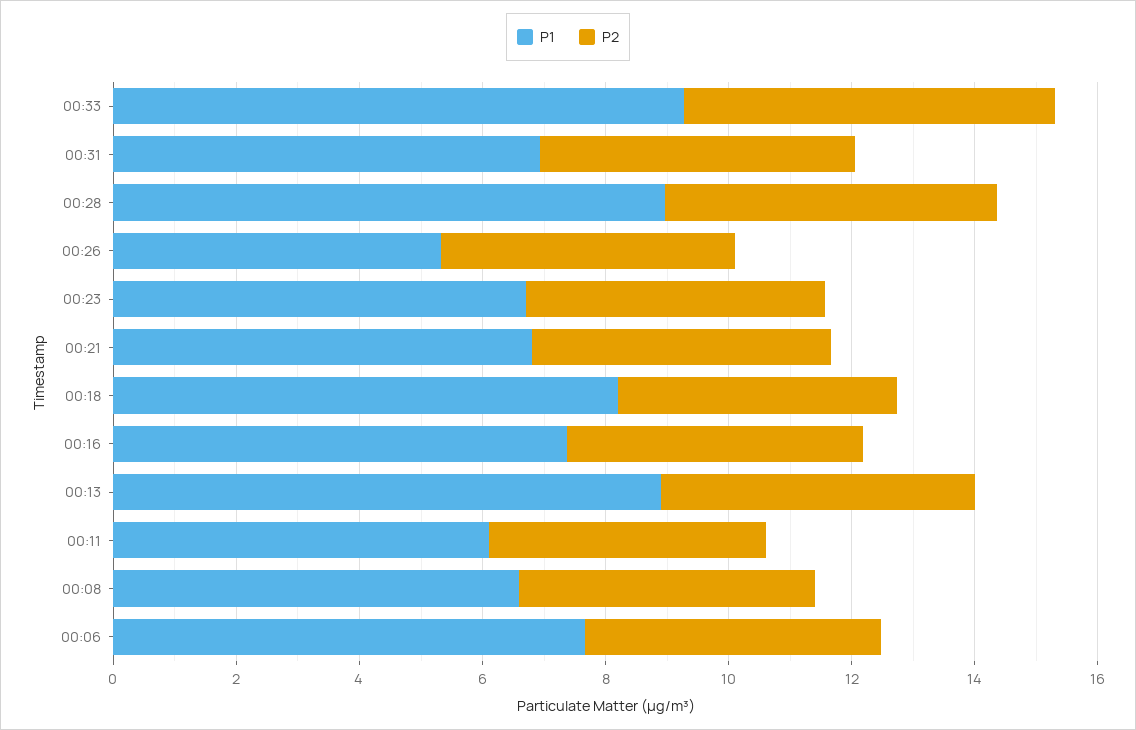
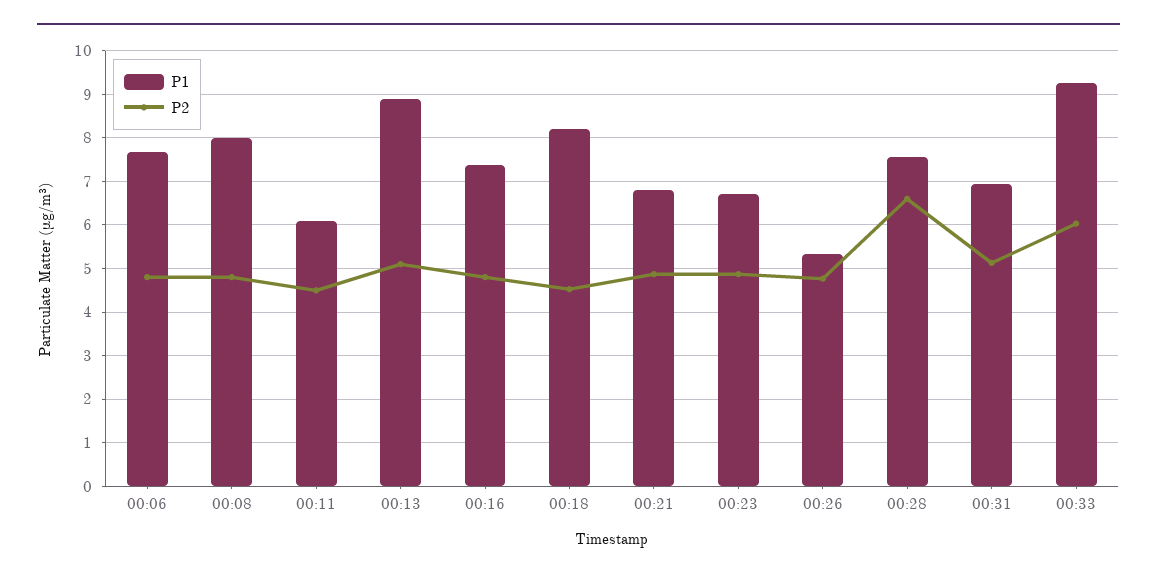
P1, 00:28: 9 -> 7.6
P2, 00:28: 5.5 -> 6.6
P1, 00:08: 6.5 -> 8

